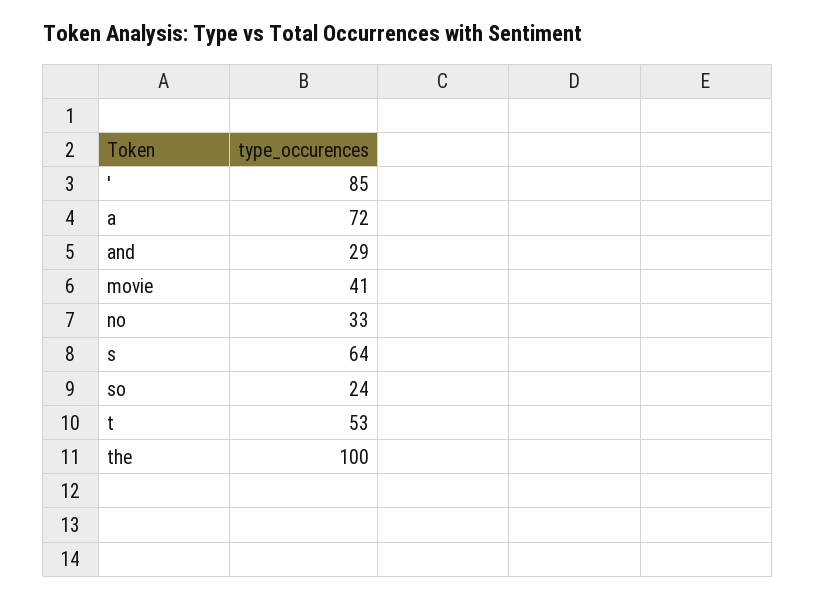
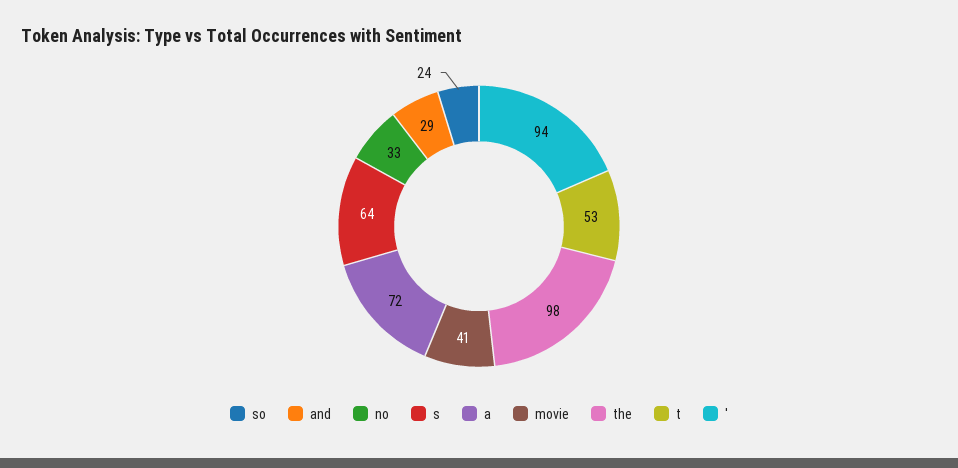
': 85 -> 94
the: 100 -> 98

